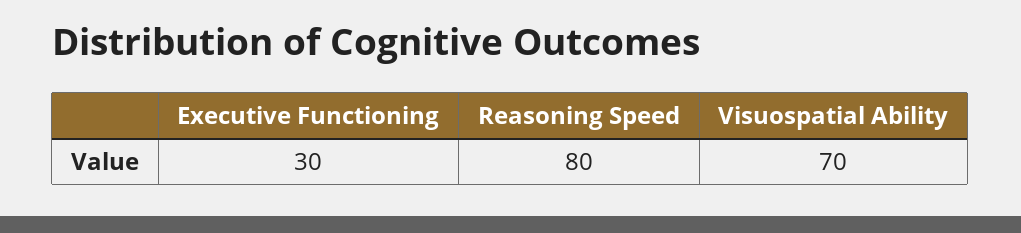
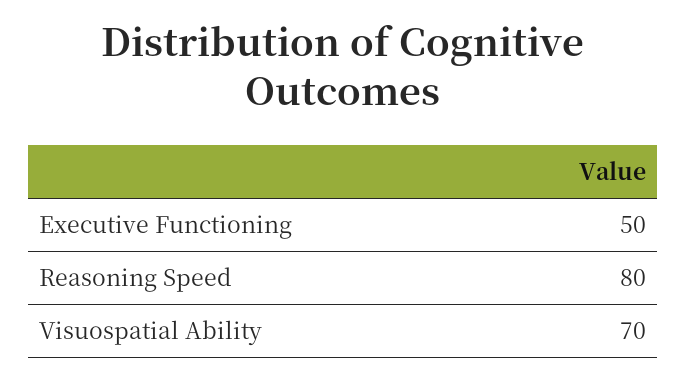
Executive Functioning: 30 -> 50

